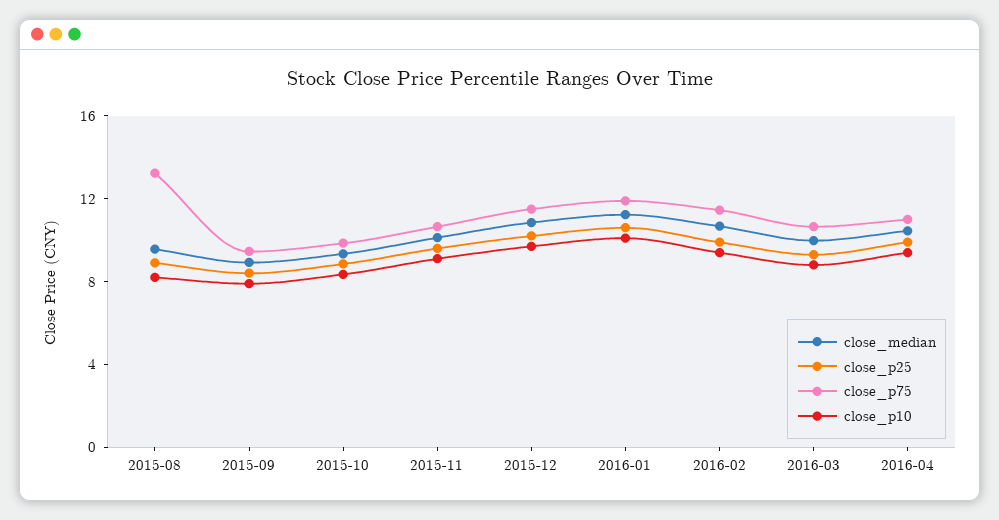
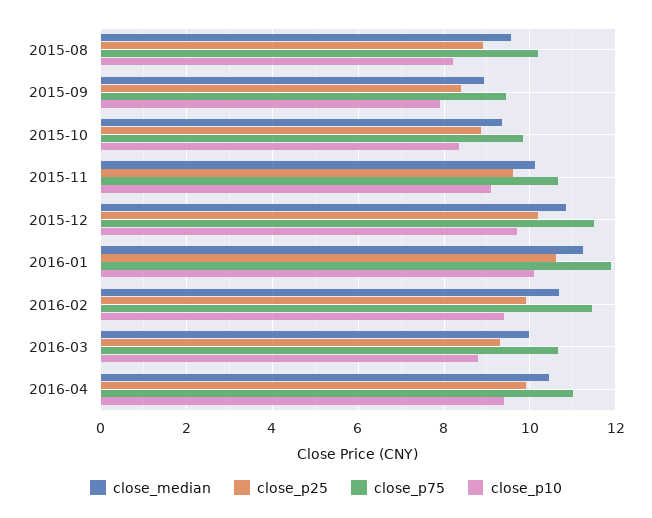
close_p75, 2015-08: 13 -> 10.2

